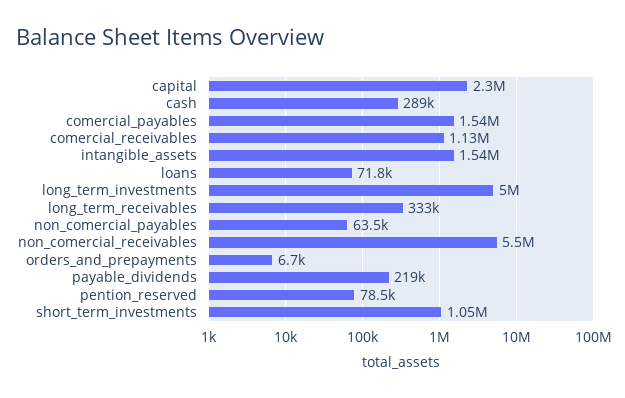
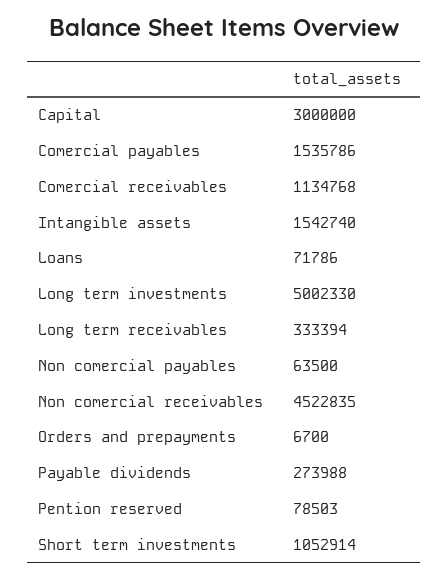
capital: 2300000 -> 3000000
cash: 289000 -> none
non_comercial_receivables: 5500000 -> 4522835
payable_dividends: 219000 -> 273988

